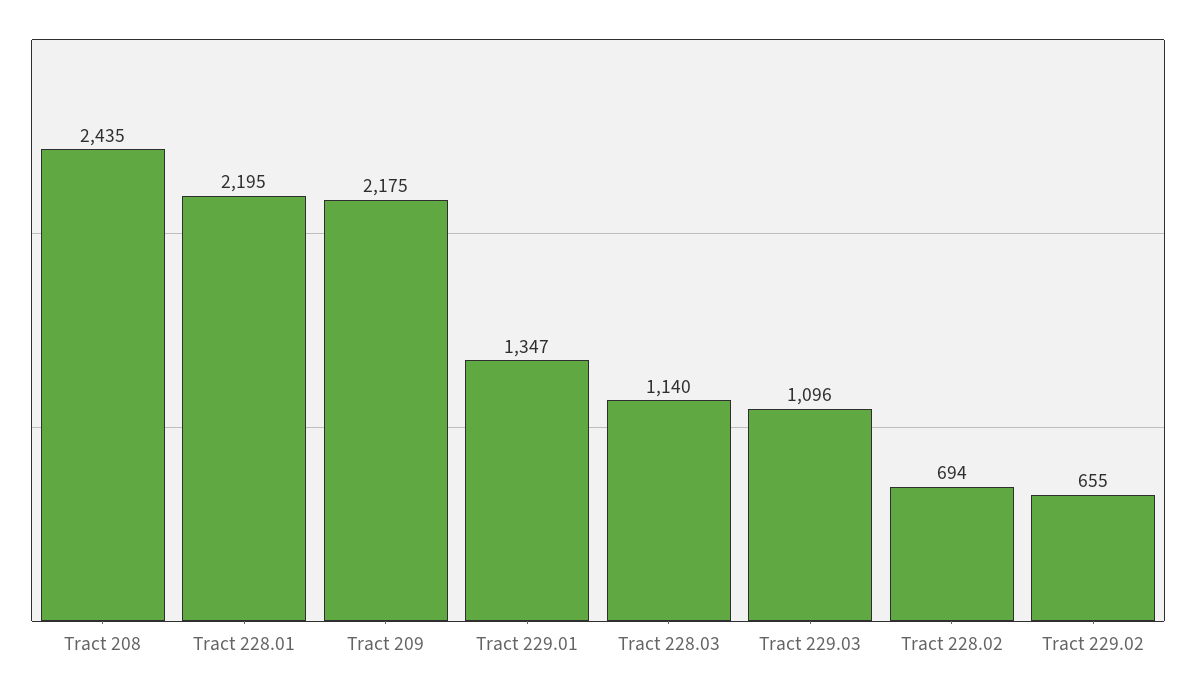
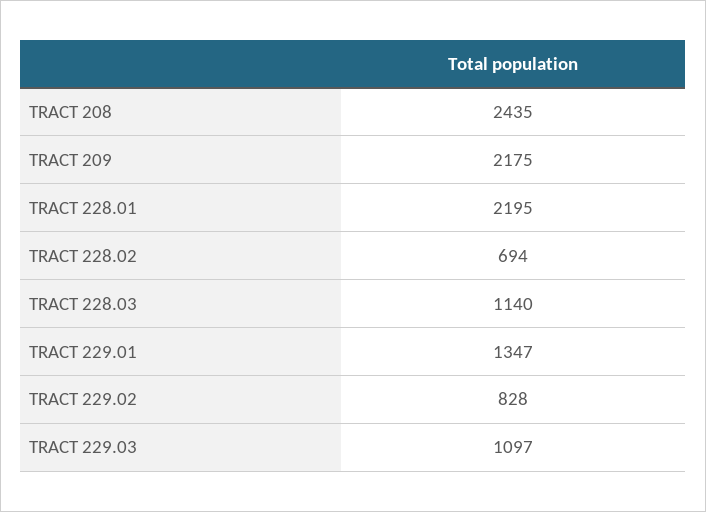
Tract 229.03: 1096 -> 1097
Tract 229.02: 655 -> 828

